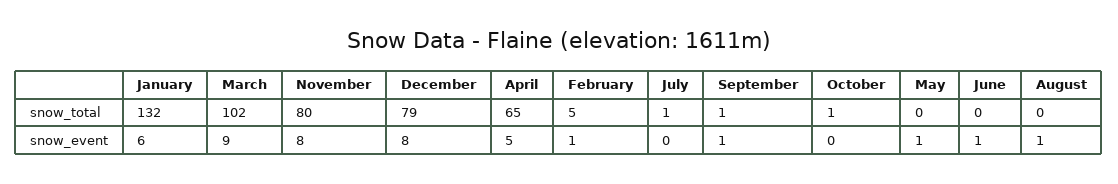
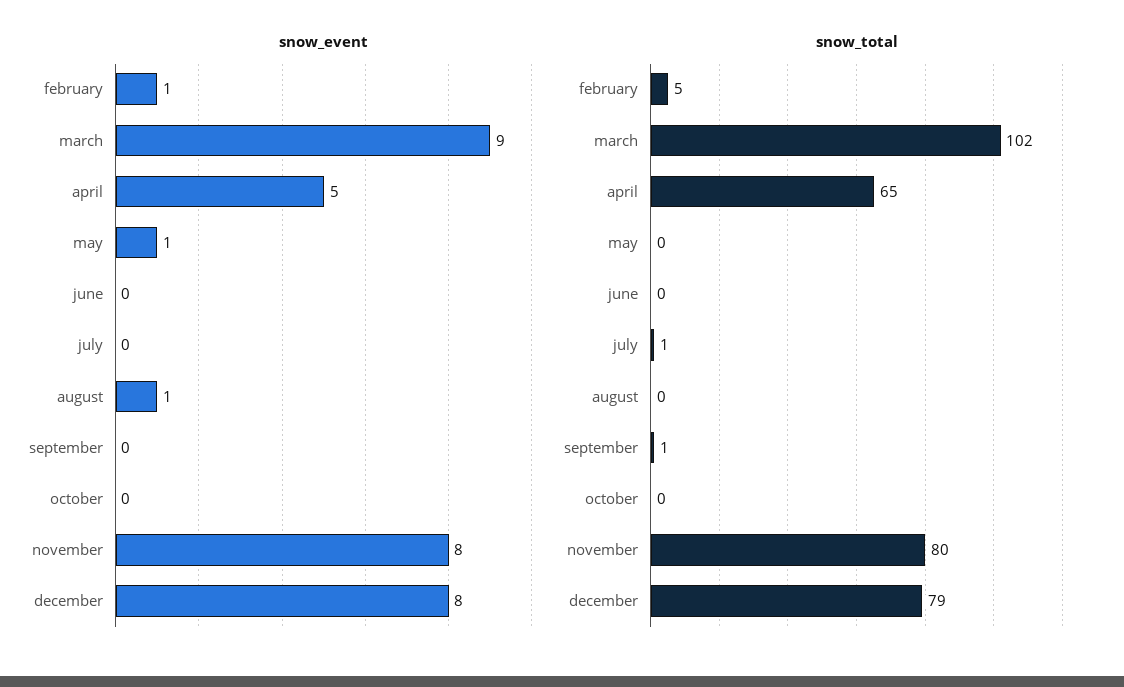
snow_total, January: 132 -> none
snow_total, October: 1 -> 0
snow_event, January: 6 -> none
snow_event, September: 1 -> 0
snow_event, June: 1 -> 0

